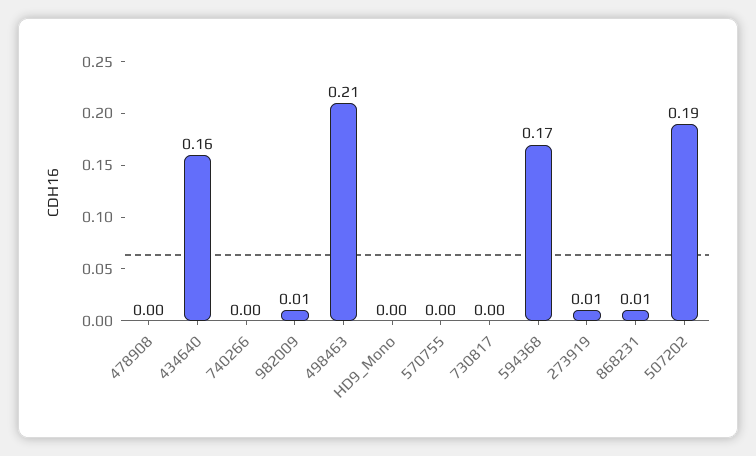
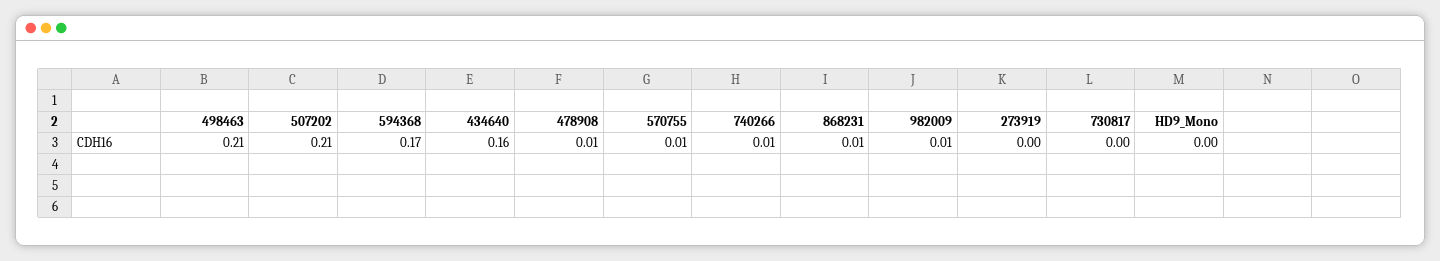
478908: 0 -> 0.01
740266: 0 -> 0.01
570755: 0 -> 0.01
273919: 0.01 -> 0
507202: 0.19 -> 0.21

